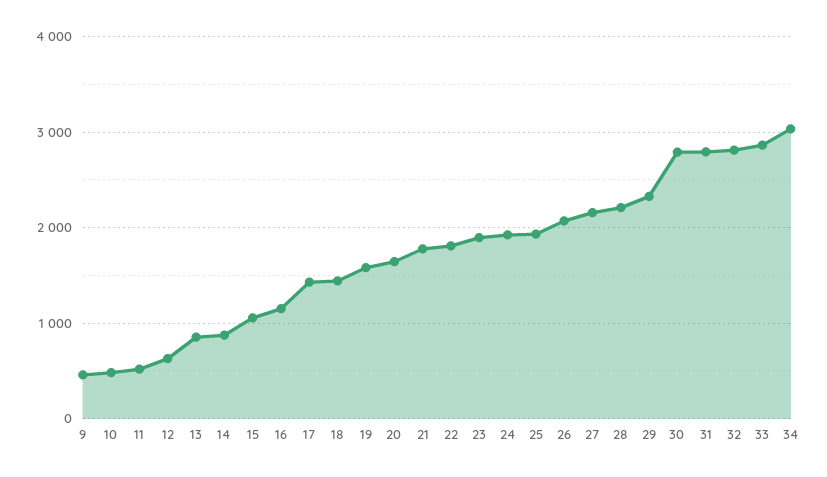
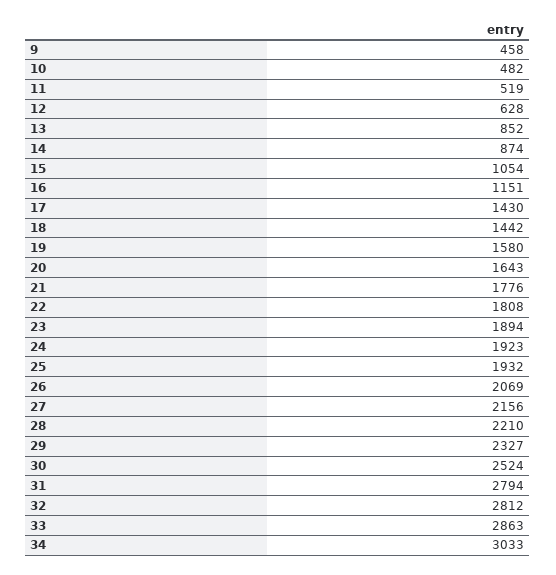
30: 2800 -> 2524

